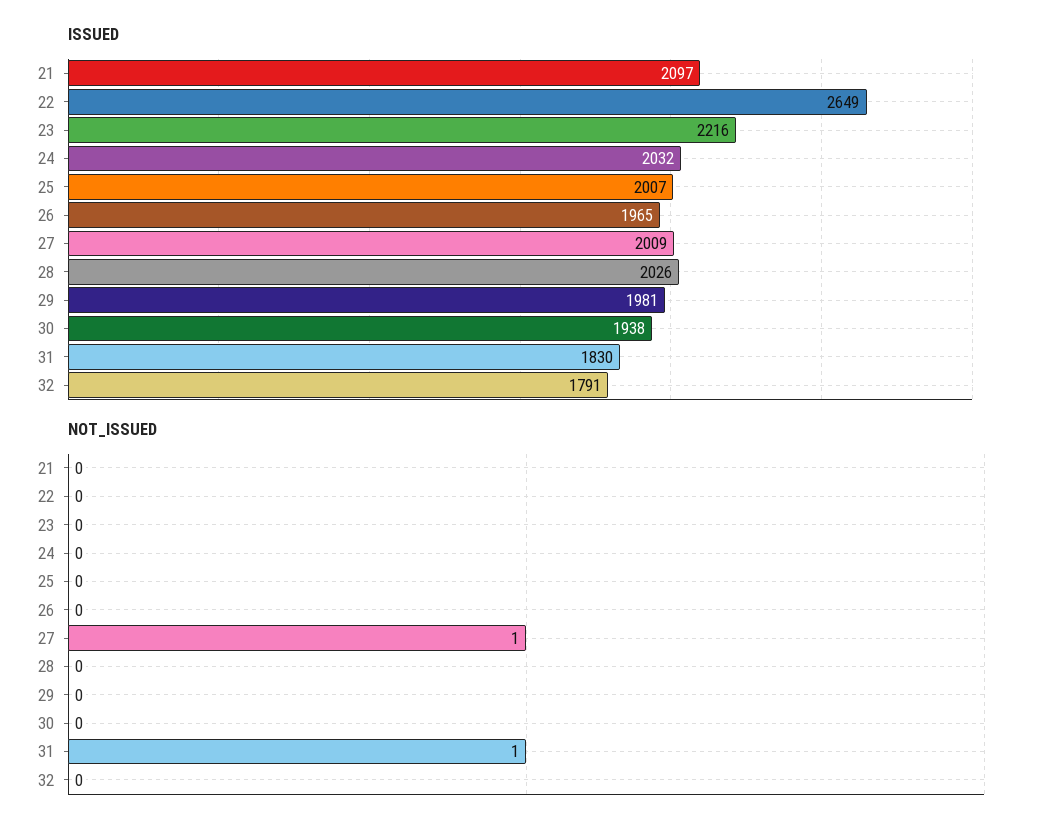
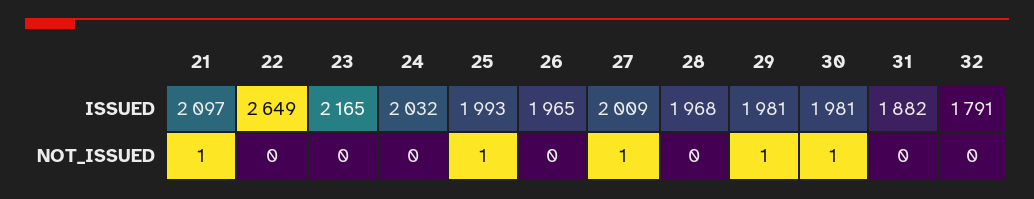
ISSUED, 23: 2216 -> 2165
ISSUED, 25: 2007 -> 1993
ISSUED, 28: 2026 -> 1968
ISSUED, 30: 1938 -> 1981
ISSUED, 31: 1830 -> 1882
NOT_ISSUED, 21: 0 -> 1
NOT_ISSUED, 25: 0 -> 1
NOT_ISSUED, 29: 0 -> 1
NOT_ISSUED, 30: 0 -> 1
NOT_ISSUED, 31: 1 -> 0

